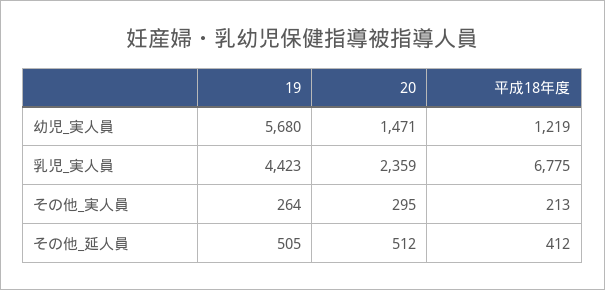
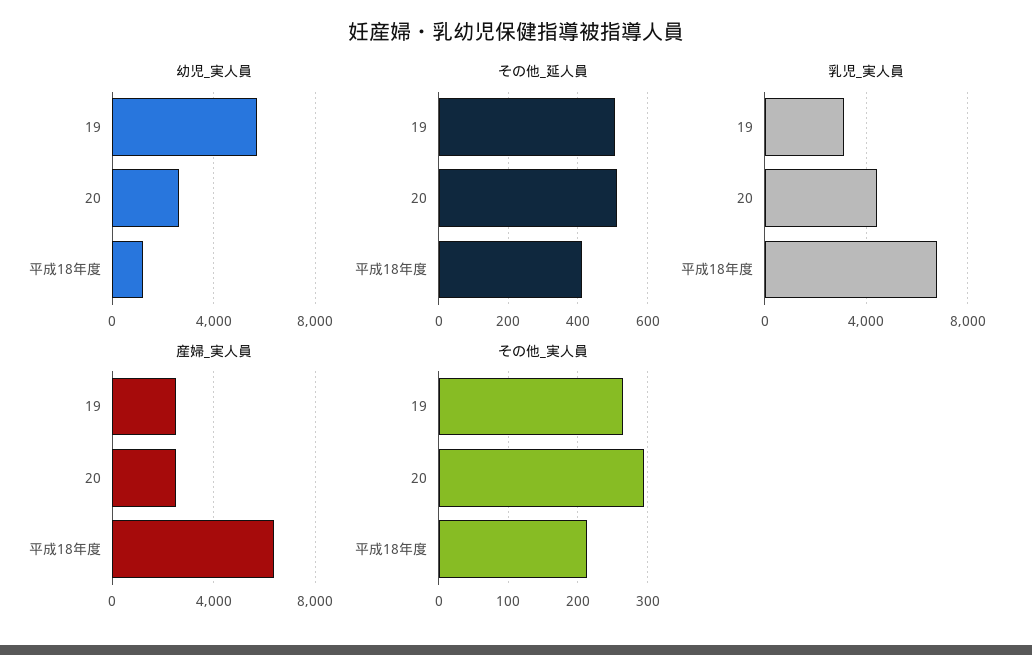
幼児_実人員, 20: 1471 -> 2500
乳児_実人員, 19: 4423 -> 3000
乳児_実人員, 20: 2359 -> 4500
産婦_実人員, 19: none -> 2500
産婦_実人員, 20: none -> 2500
産婦_実人員, 平成18年度: none -> 6500

